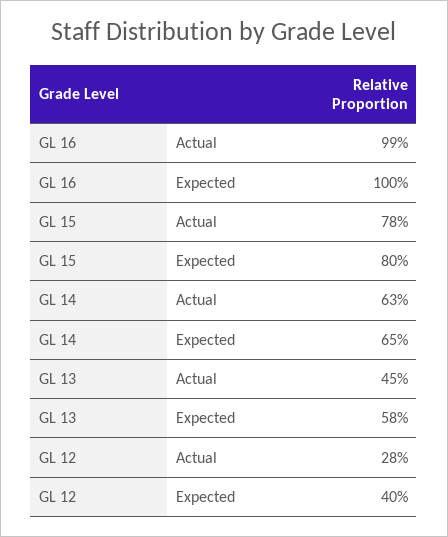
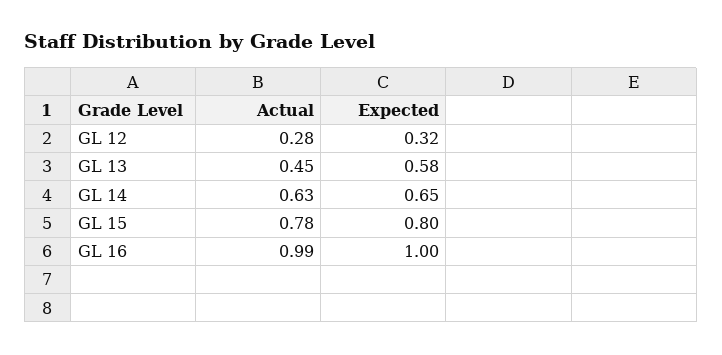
GL 12, Expected: 0.4 -> 0.32

